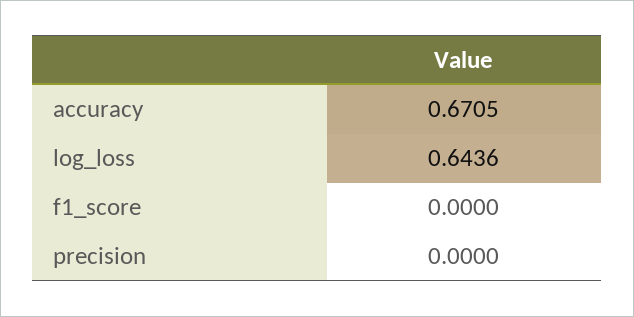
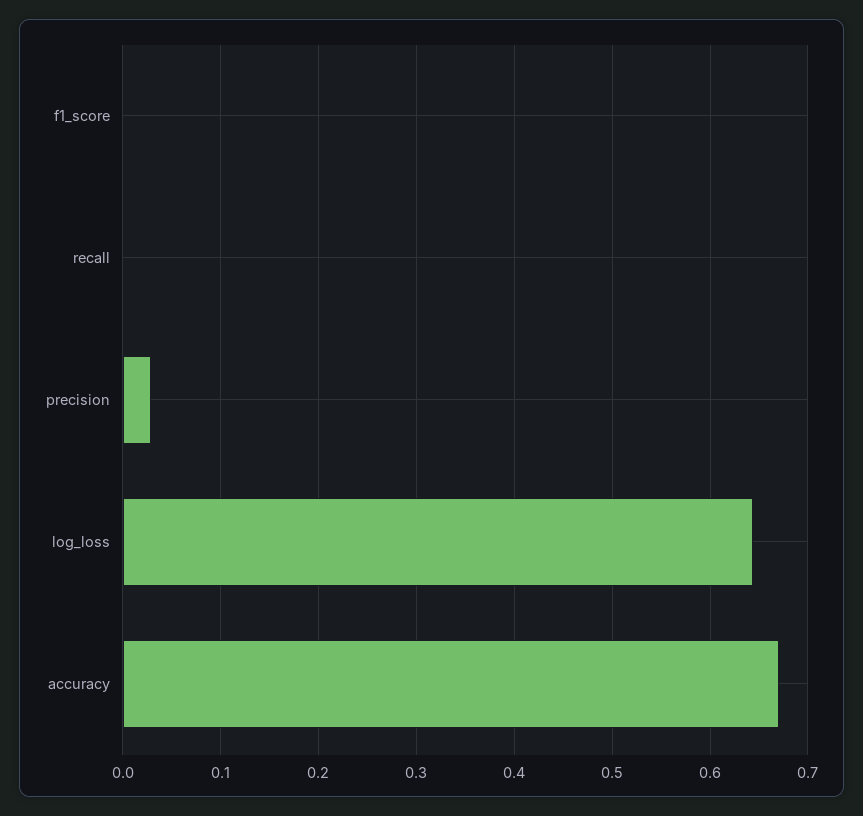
precision: 0 -> 0.03
recall: none -> 0

